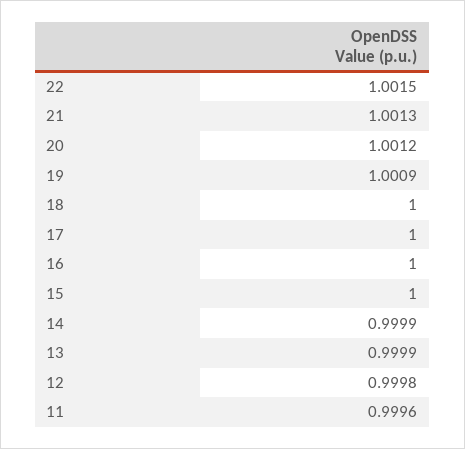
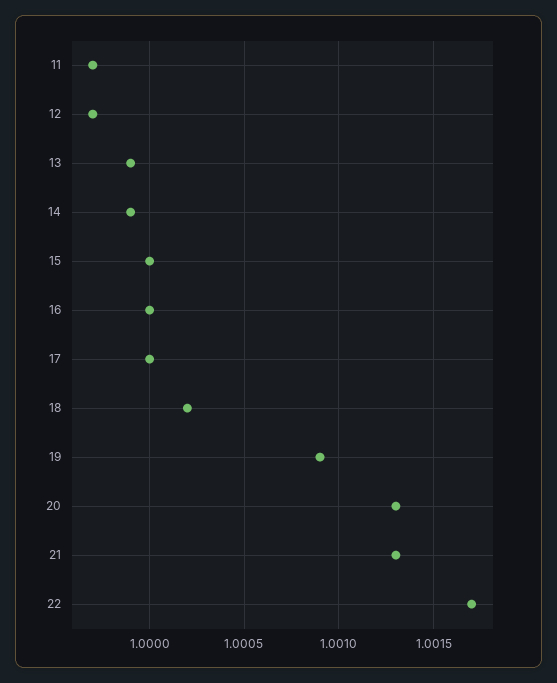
22: 1.0015 -> 1.0017
20: 1.0012 -> 1.0013
18: 1 -> 1.0002
12: 0.9998 -> 0.9997
11: 0.9996 -> 0.9997

